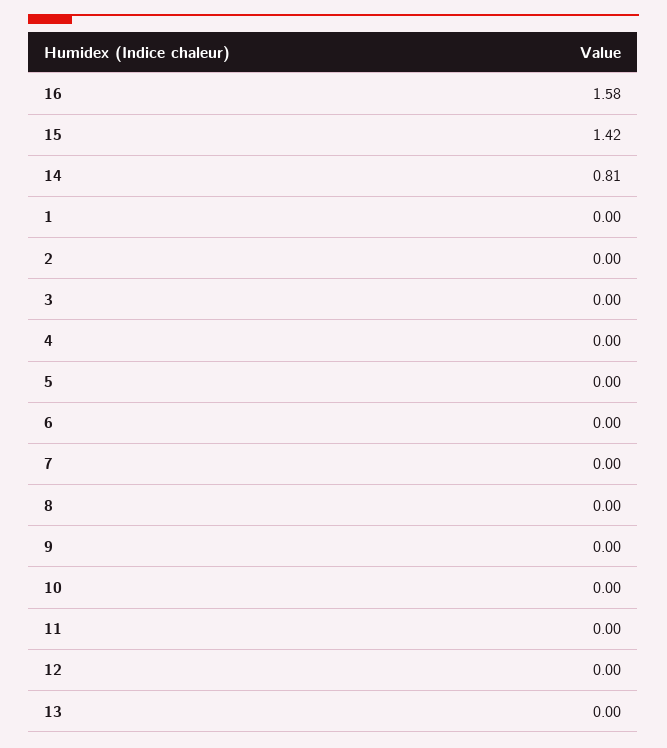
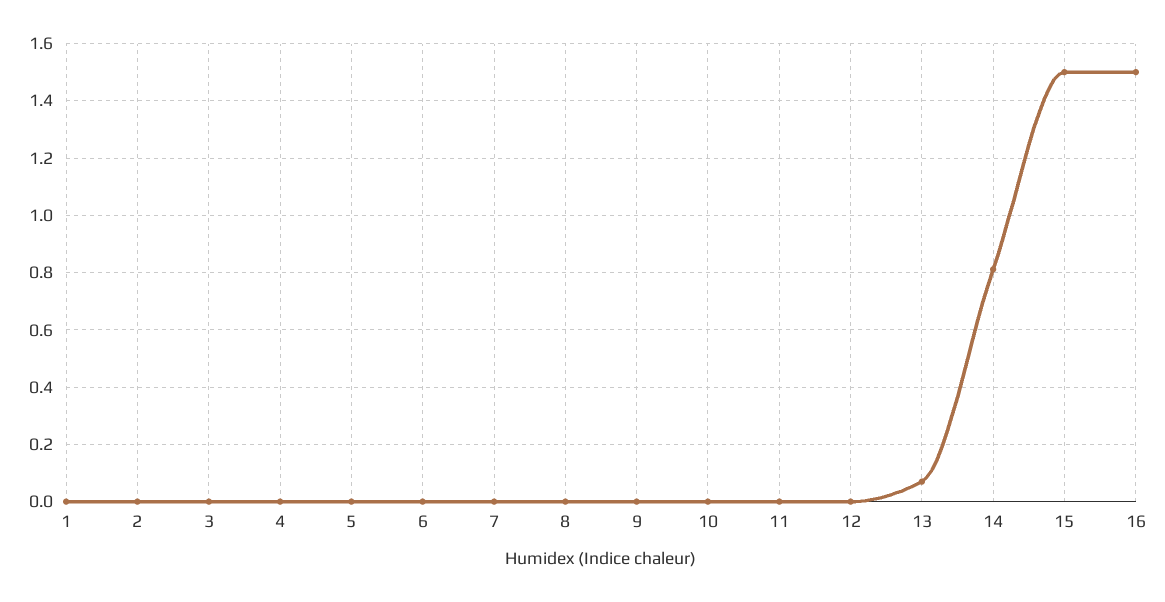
16: 1.58 -> 1.5
15: 1.42 -> 1.5
13: 0 -> 0.075

